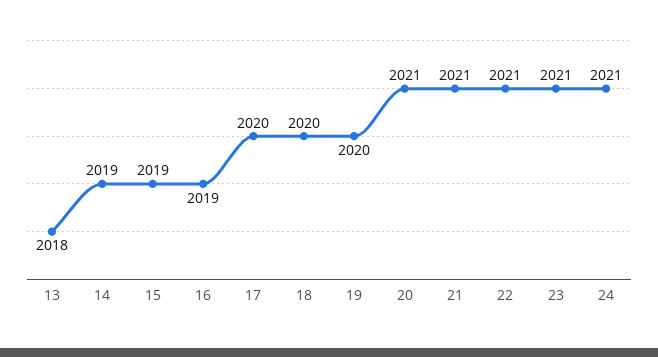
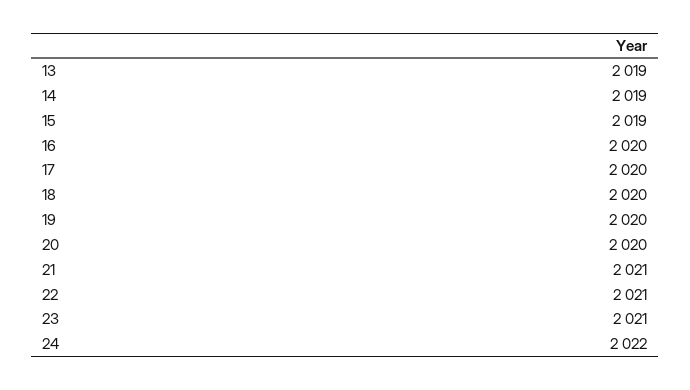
13: 2018 -> 2019
16: 2019 -> 2020
20: 2021 -> 2020
24: 2021 -> 2022

